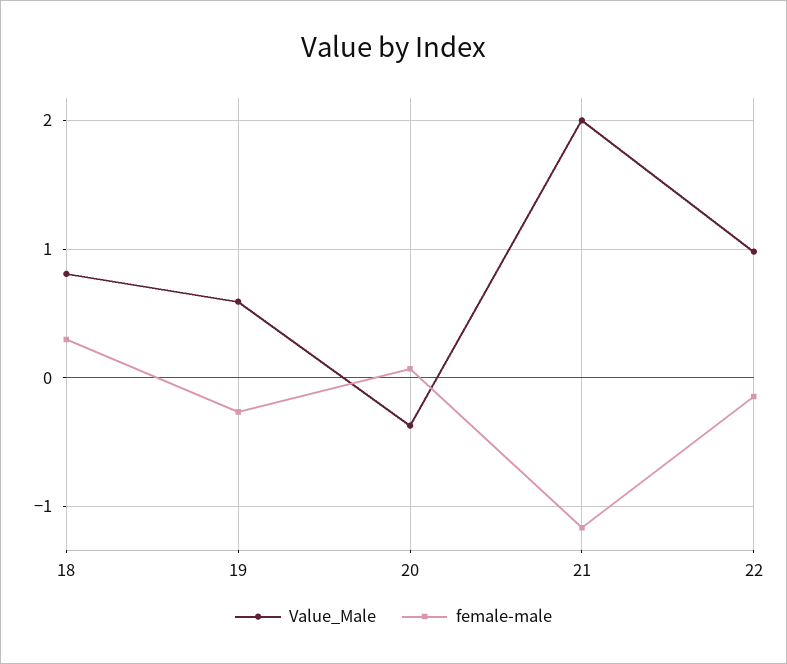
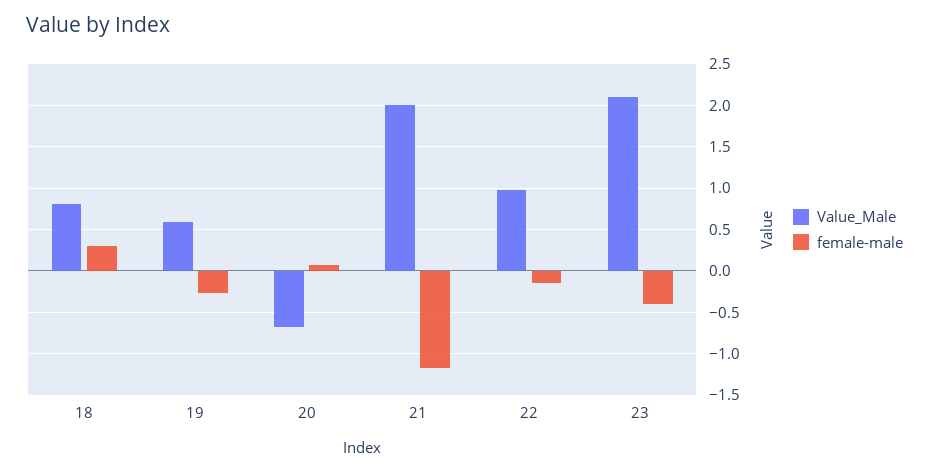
Value_Male, 20: -0.4 -> -0.7
Value_Male, 23: none -> 2.1
female-male, 23: none -> -0.4

